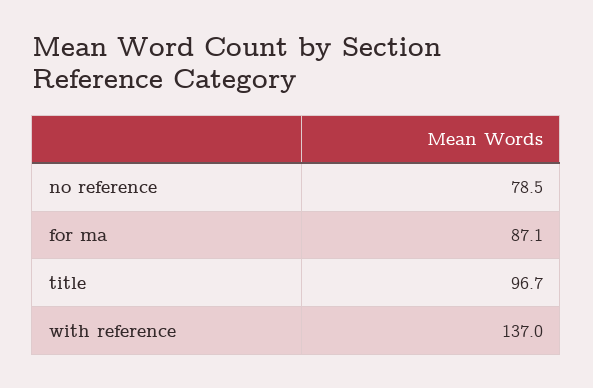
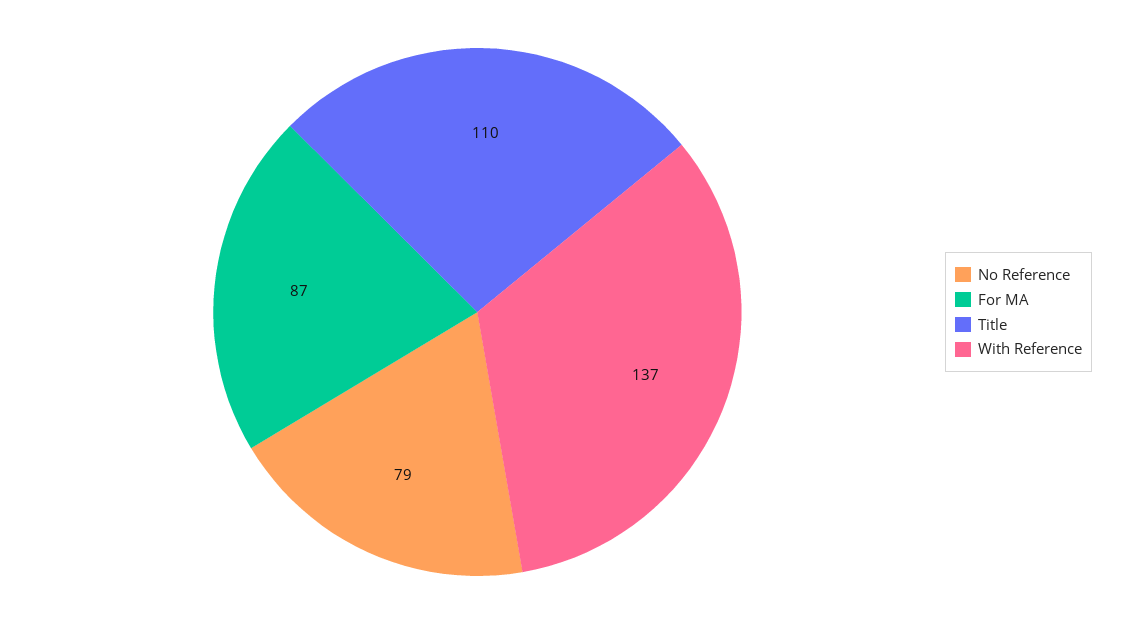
title: 96.7 -> 110

